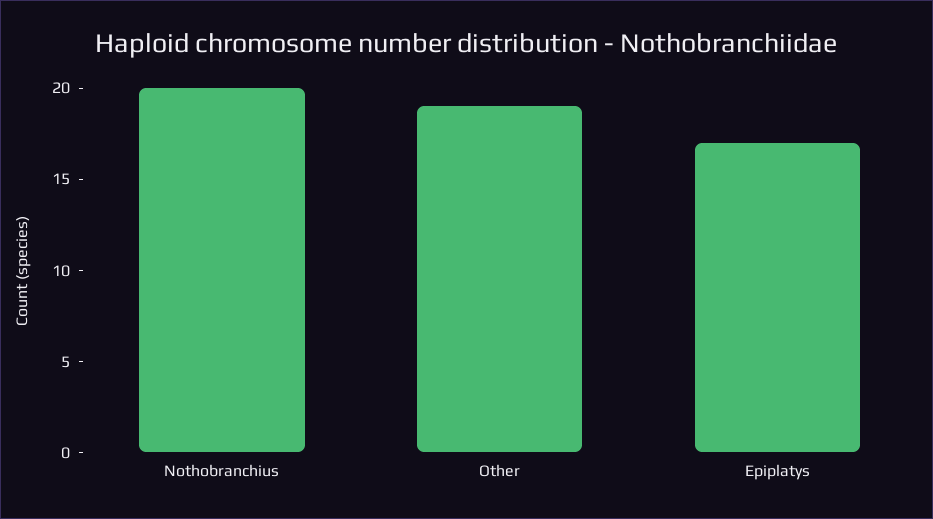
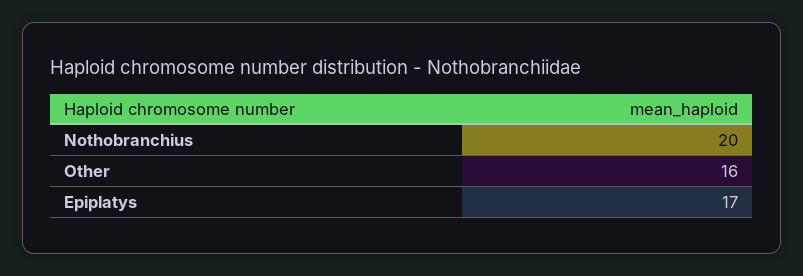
Other: 19 -> 16

